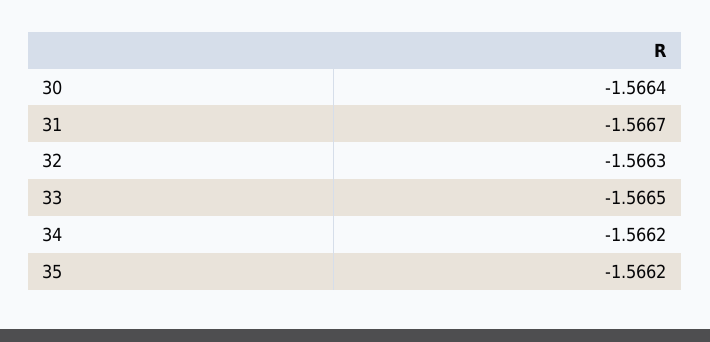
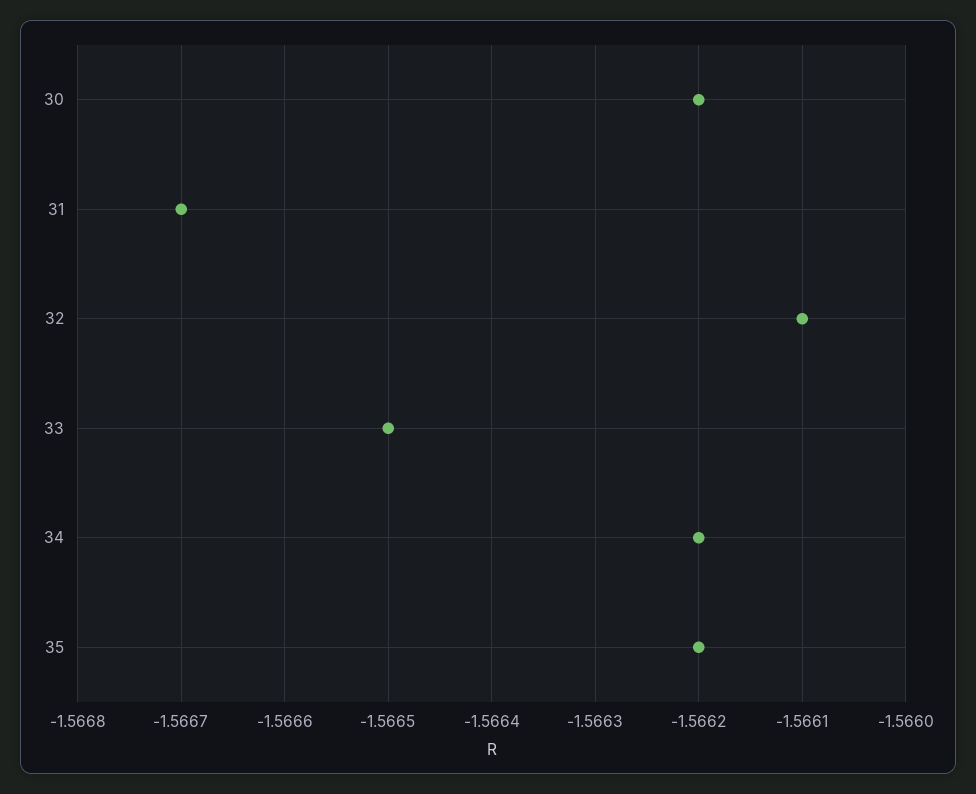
30: -1.5664 -> -1.5662
32: -1.5663 -> -1.5661

